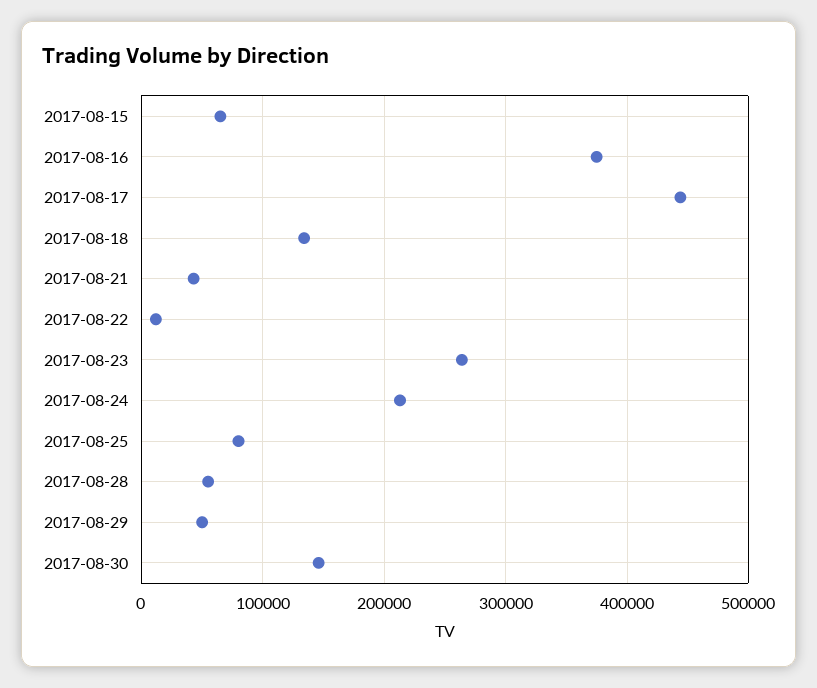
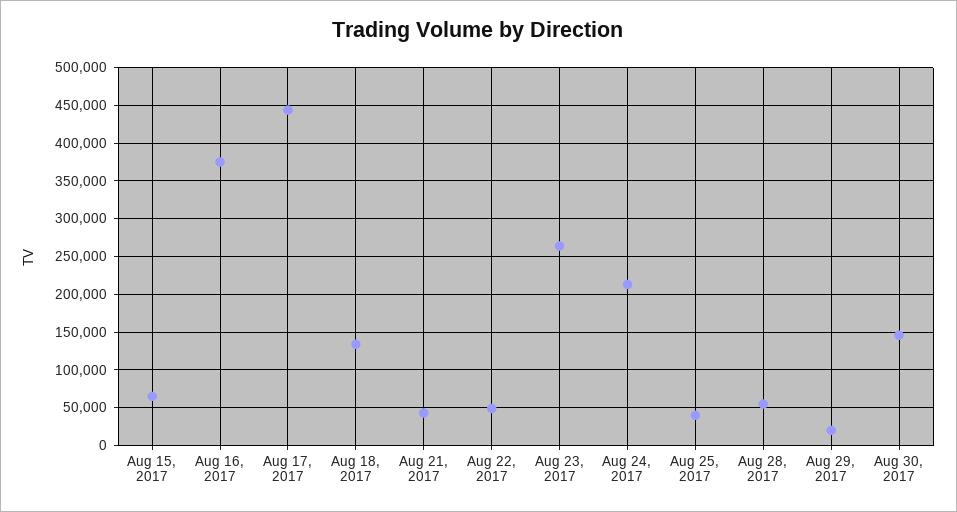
2017-08-22: 10000 -> 50000
2017-08-25: 80000 -> 40000
2017-08-29: 50000 -> 20000

